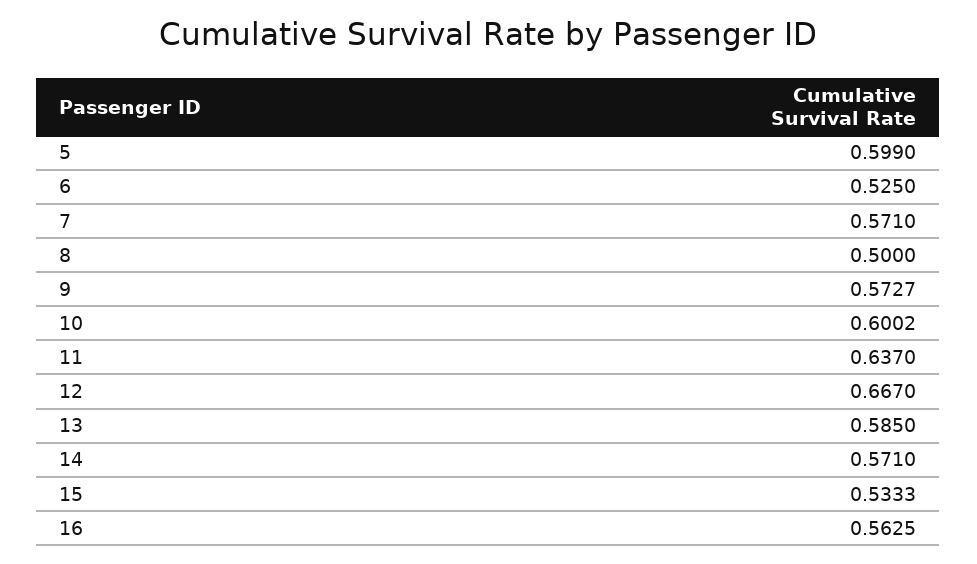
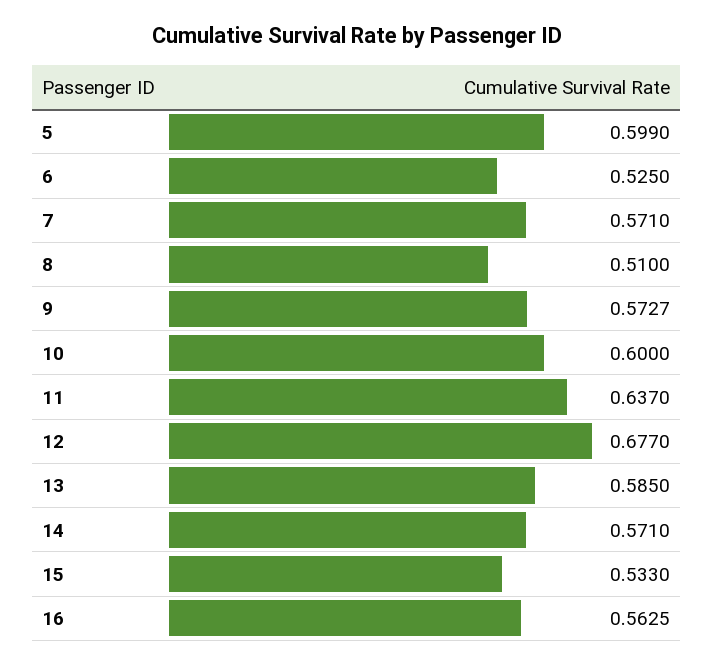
8: 0.5 -> 0.51
10: 0.6002 -> 0.6
12: 0.667 -> 0.677
15: 0.5333 -> 0.533

